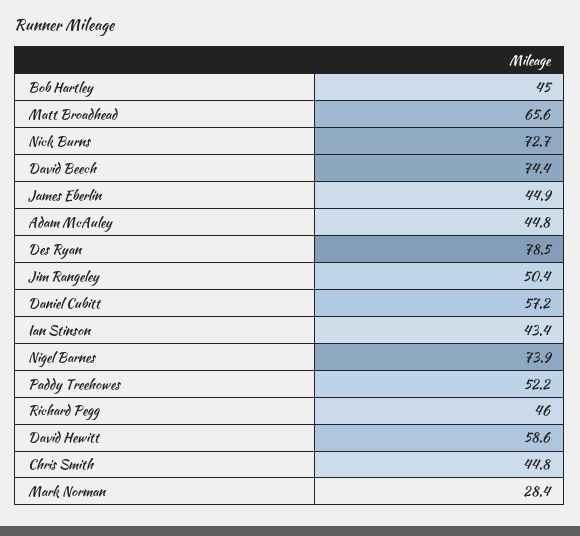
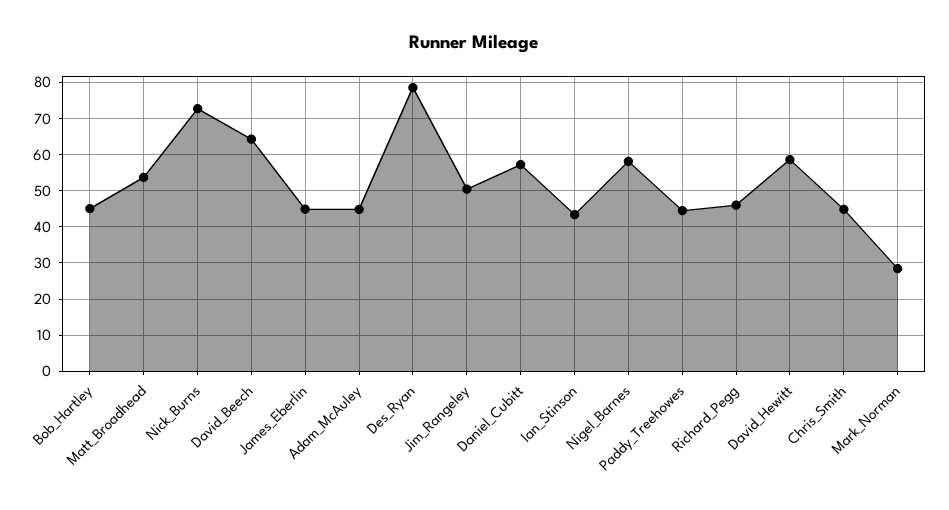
Matt Broadhead: 65.6 -> 54
David Beech: 74.4 -> 64
Nigel Barnes: 73.9 -> 58
Paddy Treehowes: 52.2 -> 44

